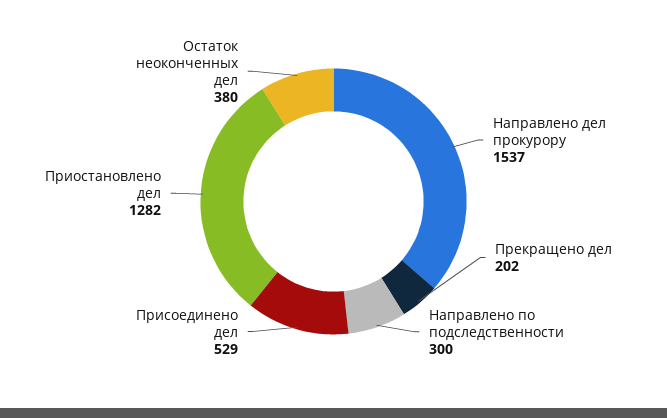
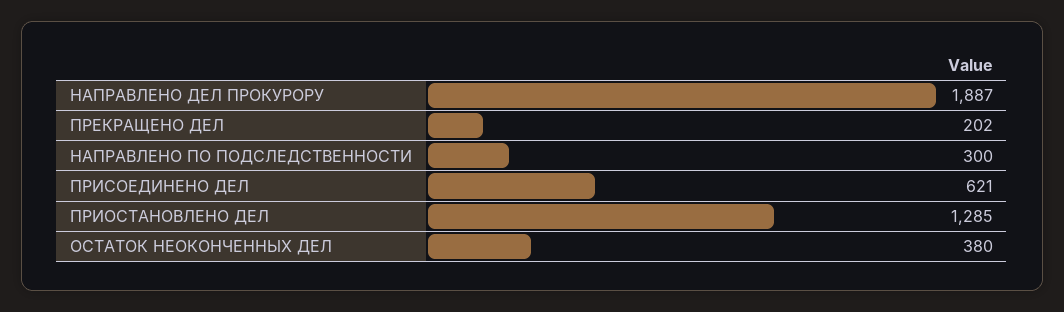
Направлено дел прокурору: 1537 -> 1887
Присоединено дел: 529 -> 621
Приостановлено дел: 1282 -> 1285

